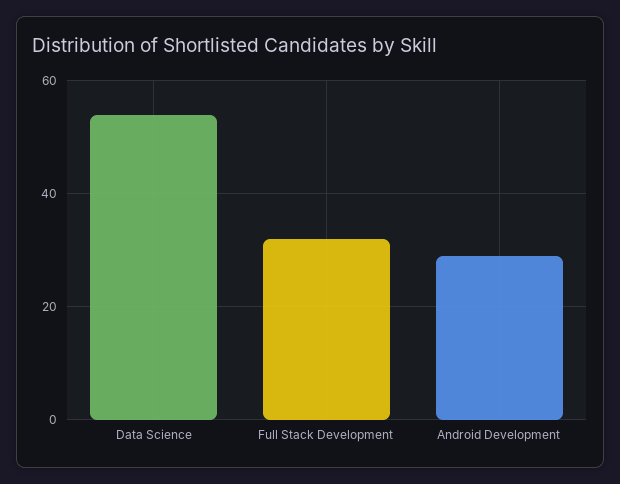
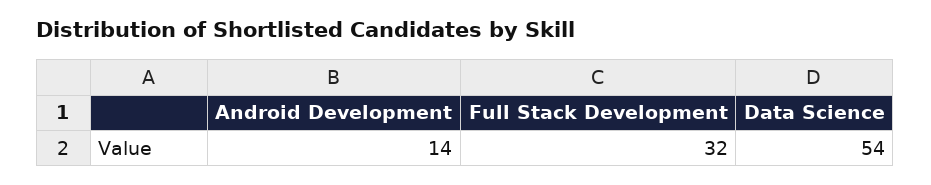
Android Development: 30 -> 14

